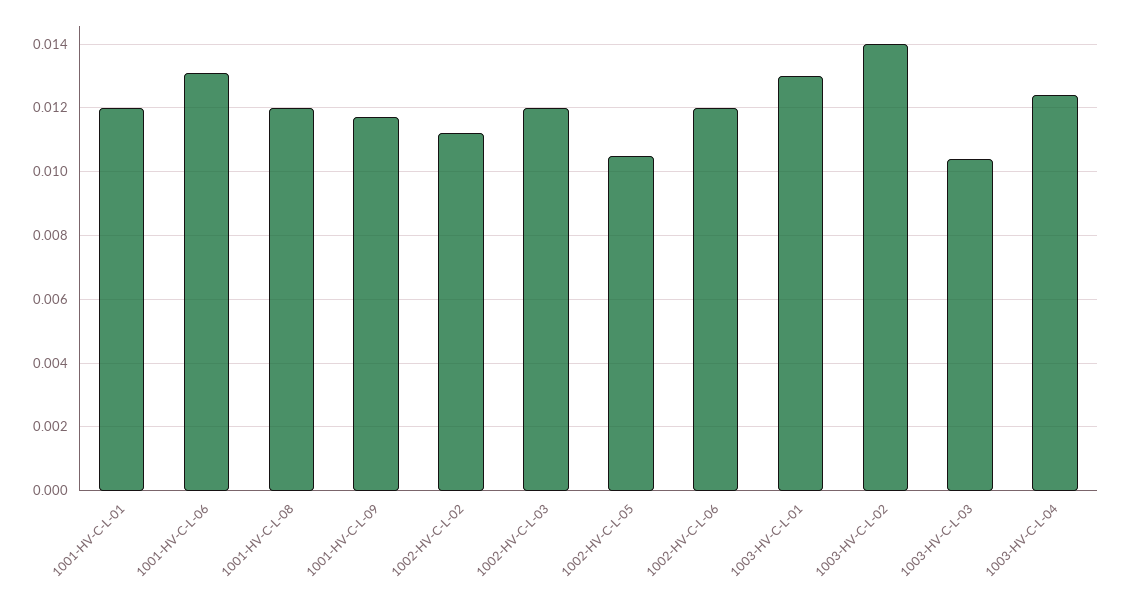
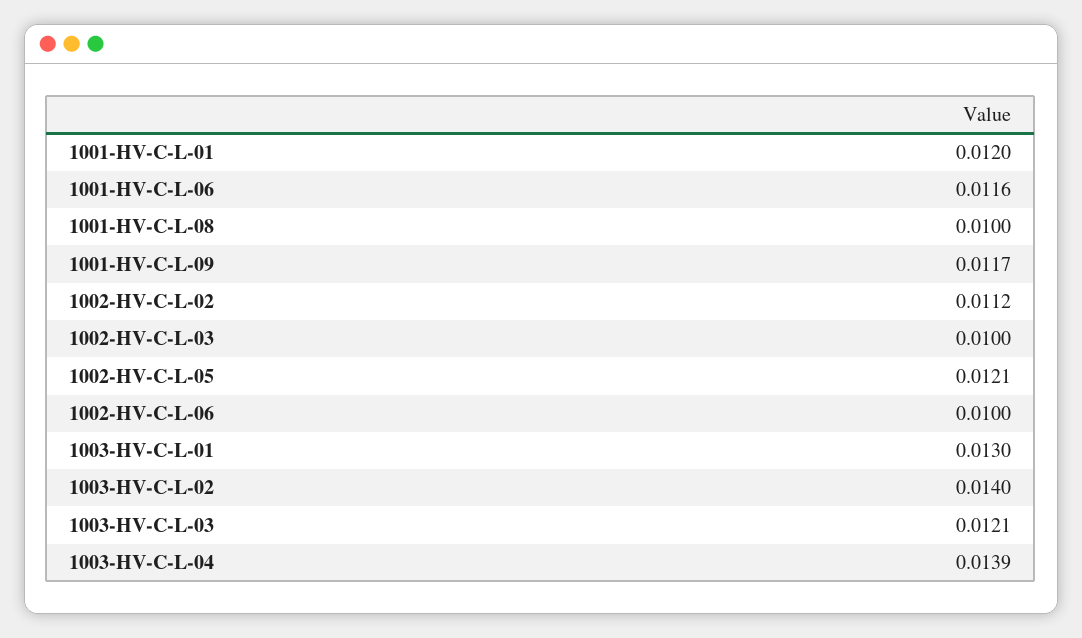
1001-HV-C-L-06: 0.013 -> 0.0116
1001-HV-C-L-08: 0.012 -> 0.01
1002-HV-C-L-03: 0.012 -> 0.01
1002-HV-C-L-05: 0.0105 -> 0.0121
1002-HV-C-L-06: 0.012 -> 0.01
1003-HV-C-L-03: 0.0105 -> 0.0121
1003-HV-C-L-04: 0.0125 -> 0.0139

